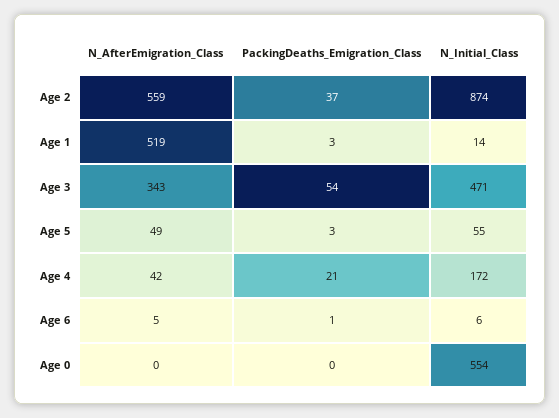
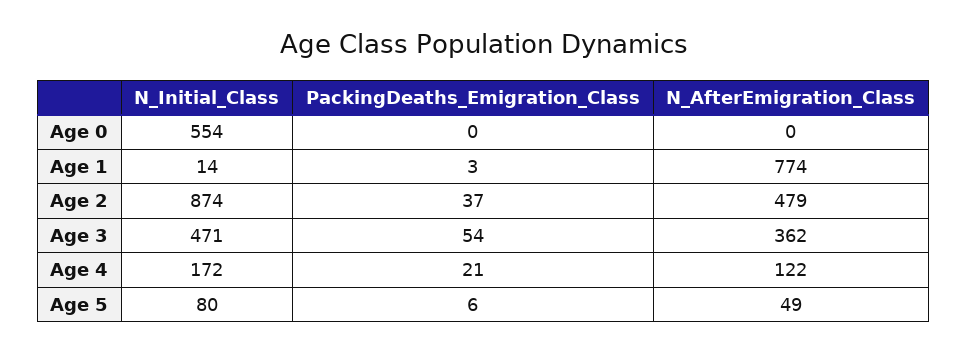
N_AfterEmigration_Class, Age 2: 559 -> 479
N_AfterEmigration_Class, Age 1: 519 -> 774
N_AfterEmigration_Class, Age 3: 343 -> 362
PackingDeaths_Emigration_Class, Age 5: 3 -> 6
N_Initial_Class, Age 5: 55 -> 80
N_AfterEmigration_Class, Age 4: 42 -> 122
N_AfterEmigration_Class, Age 6: 5 -> none
PackingDeaths_Emigration_Class, Age 6: 1 -> none
N_Initial_Class, Age 6: 6 -> none

